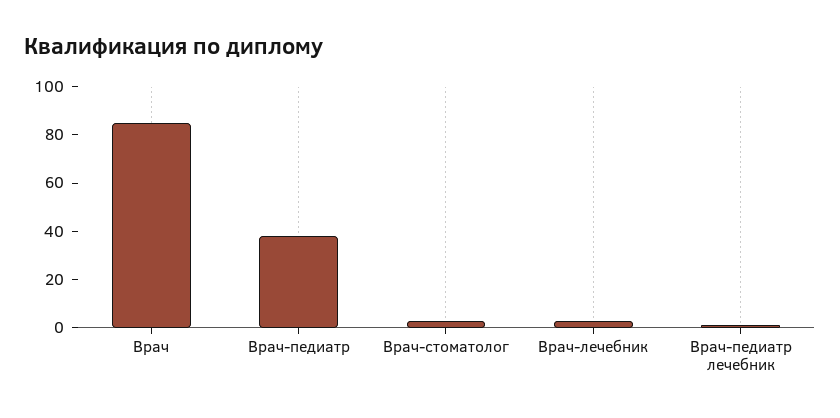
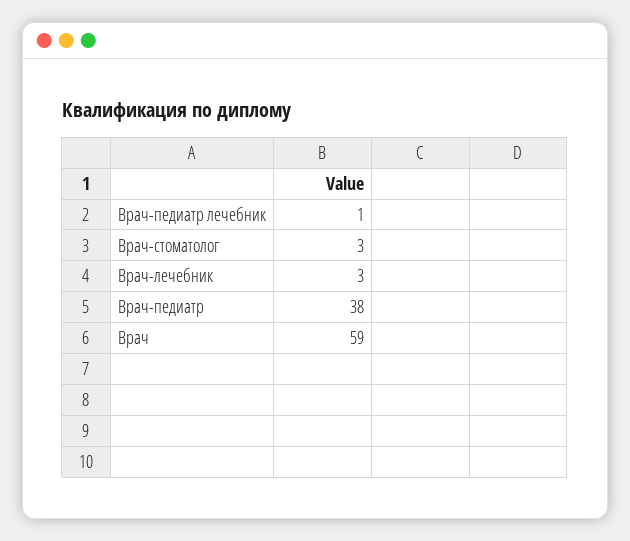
Врач: 85 -> 59

